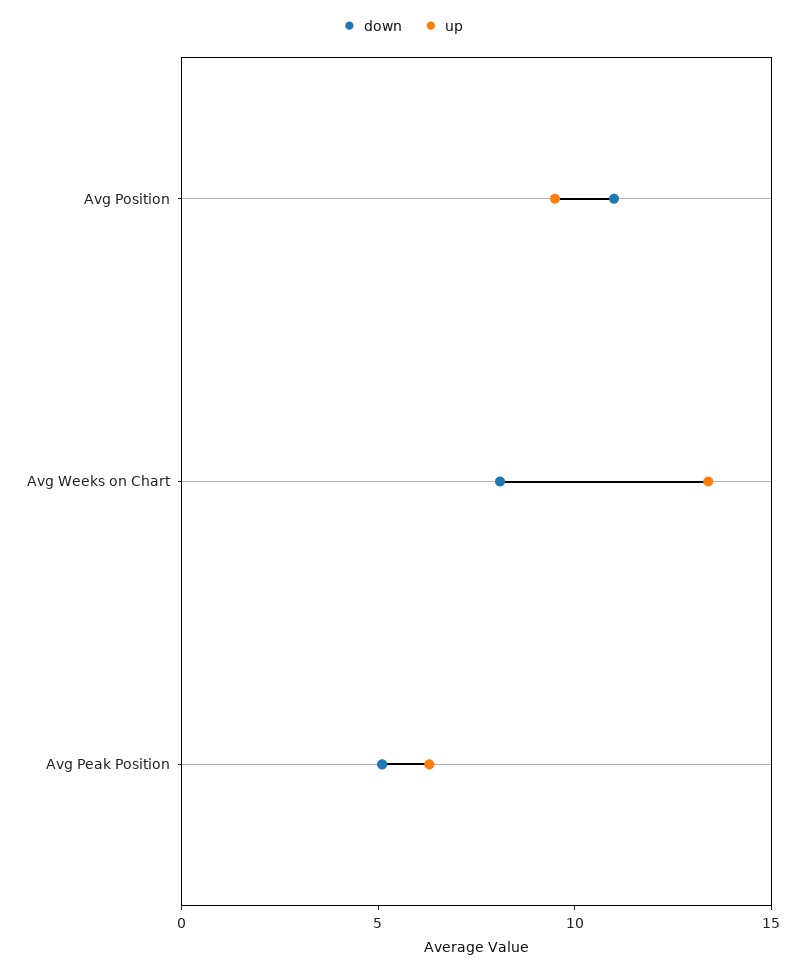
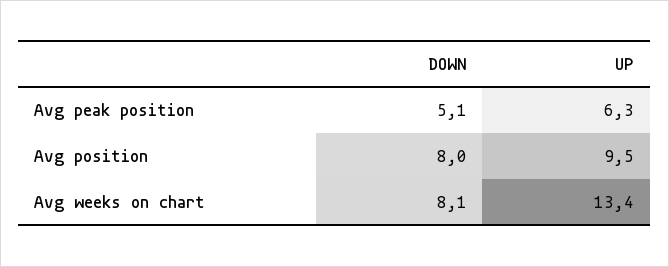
down, Avg Position: 11 -> 8

